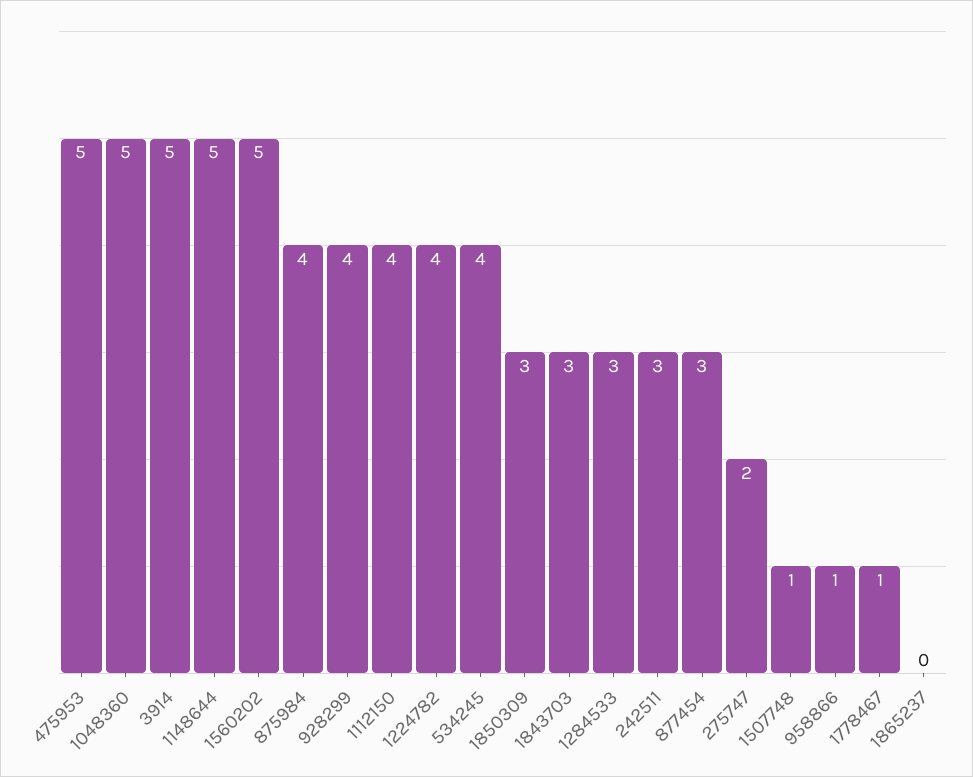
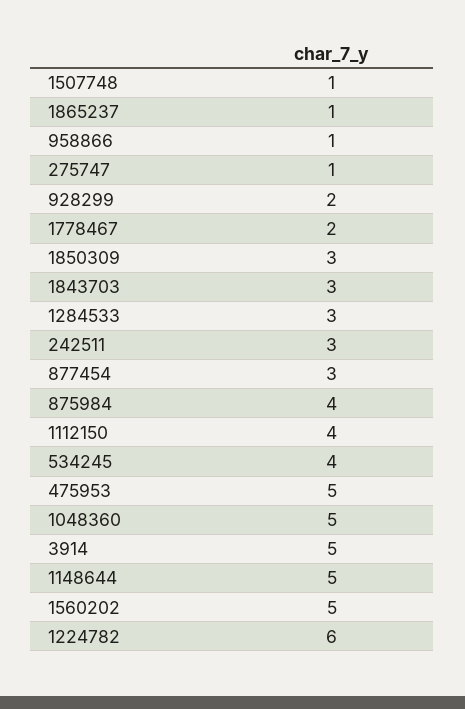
928299: 4 -> 2
1224782: 4 -> 6
275747: 2 -> 1
1778467: 1 -> 2
1865237: 0 -> 1

